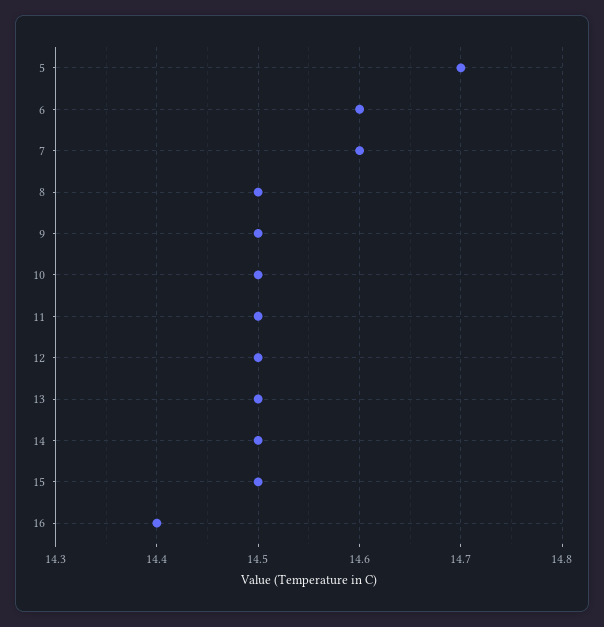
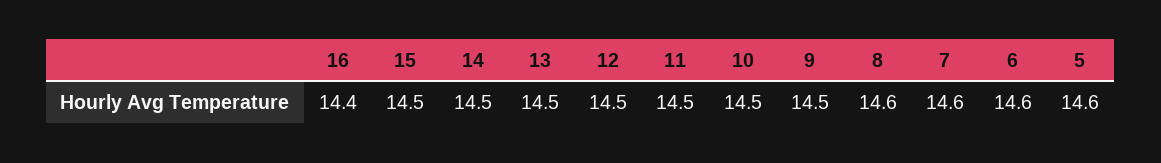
5: 14.7 -> 14.6
8: 14.5 -> 14.6

